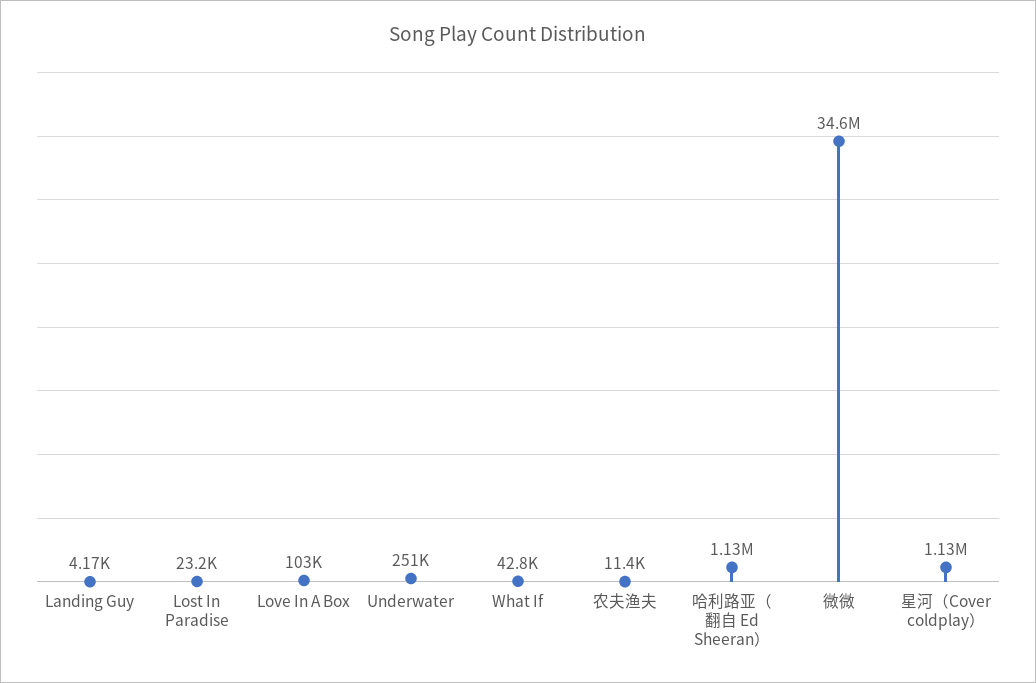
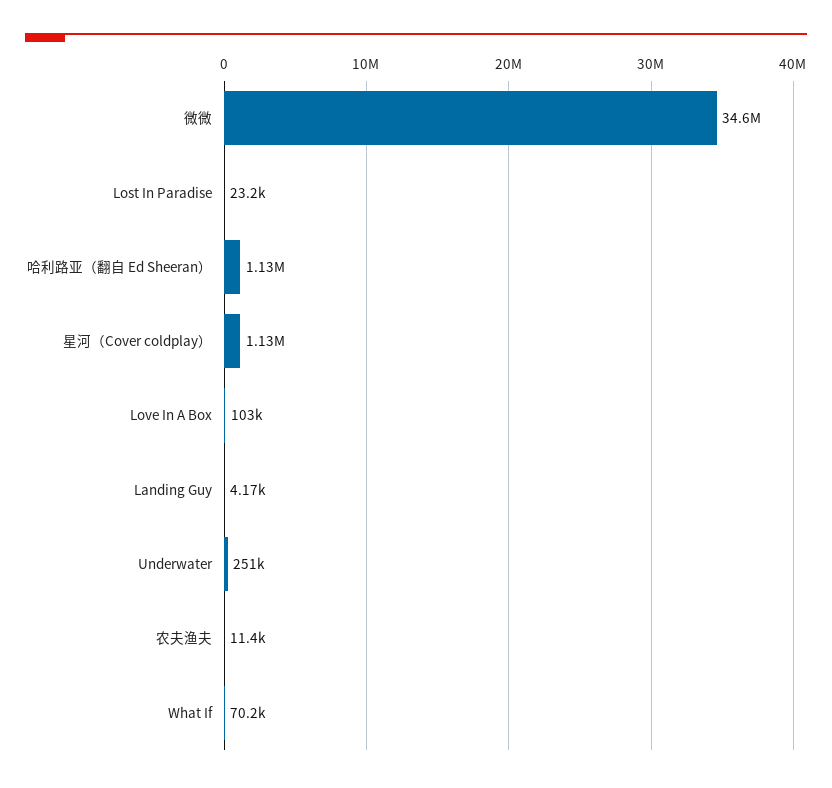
What If: 42800 -> 70200

